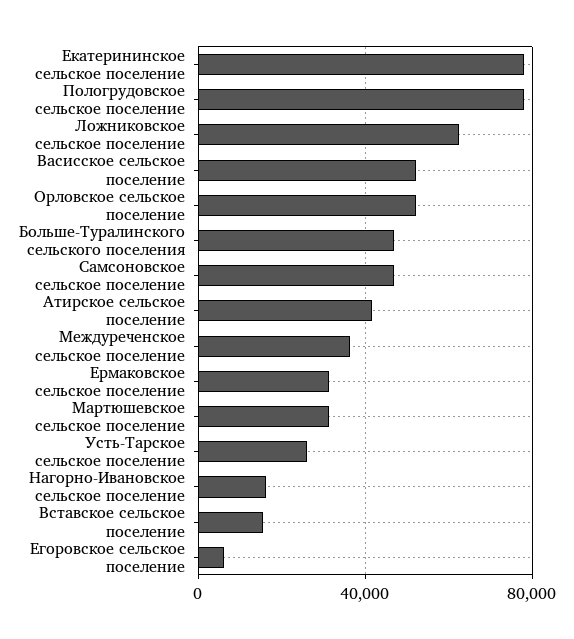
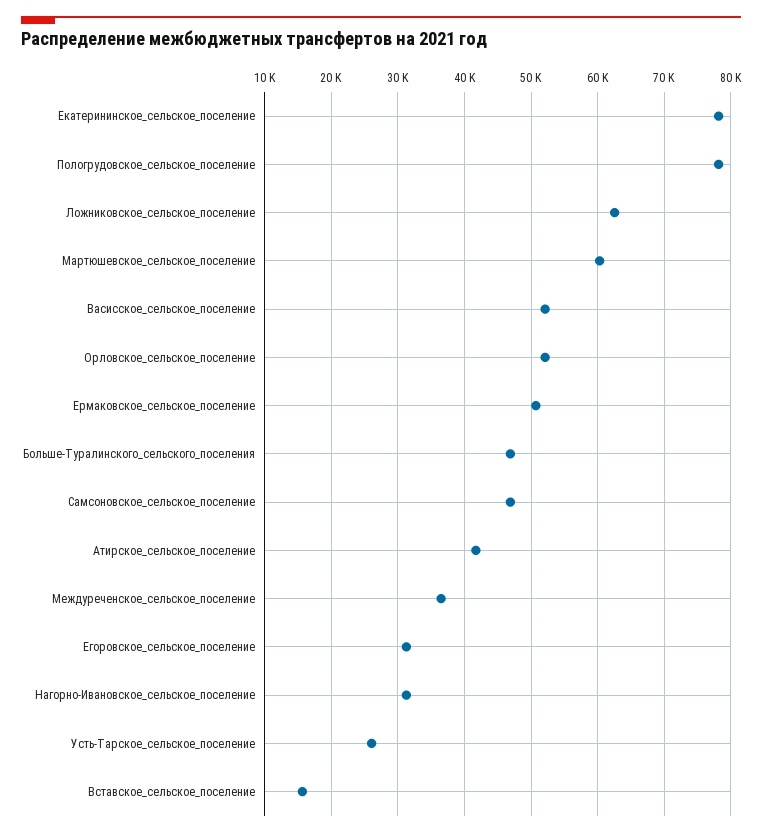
Ермаковское сельское поселение: 30000 -> 51000
Мартюшевское сельское поселение: 30000 -> 60000
Нагорно-Ивановское сельское поселение: 15000 -> 31000
Егоровское сельское поселение: 5000 -> 31000

